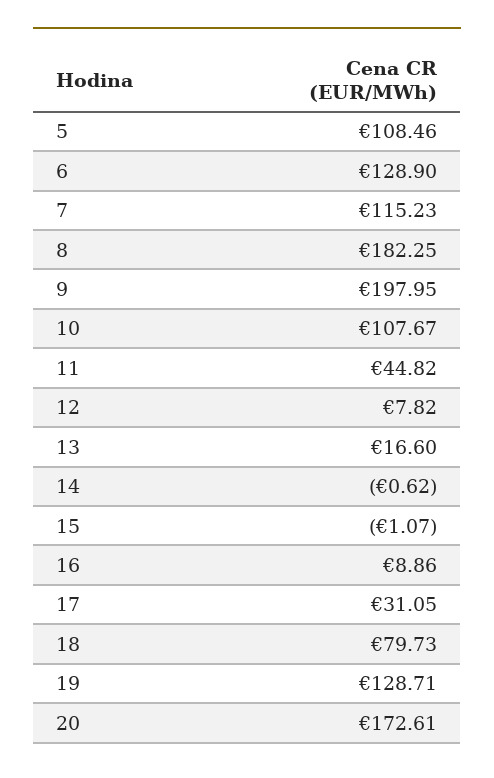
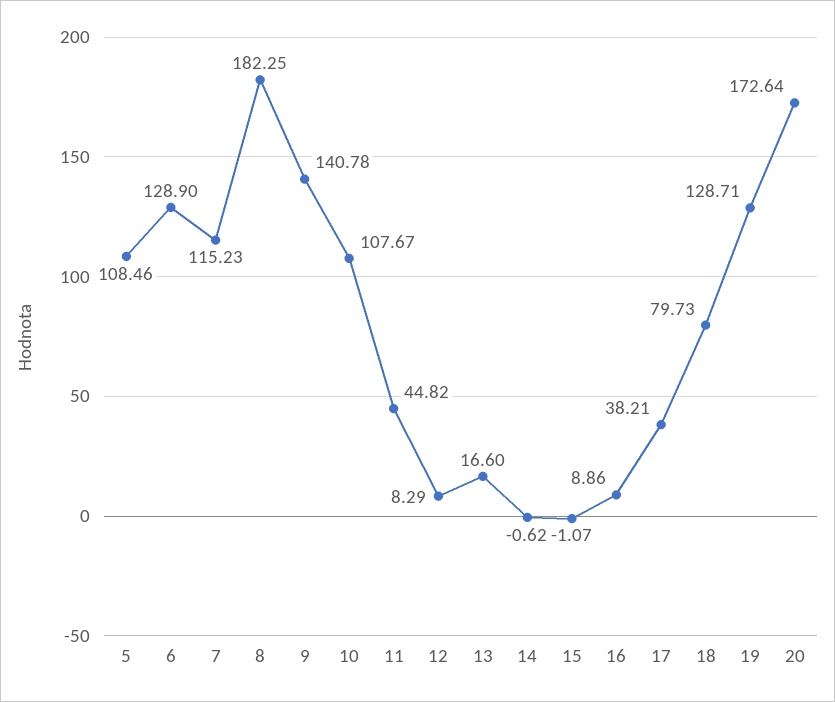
9: 197.95 -> 140.78
12: 7.82 -> 8.29
17: 31.05 -> 38.21
20: 172.61 -> 172.64

